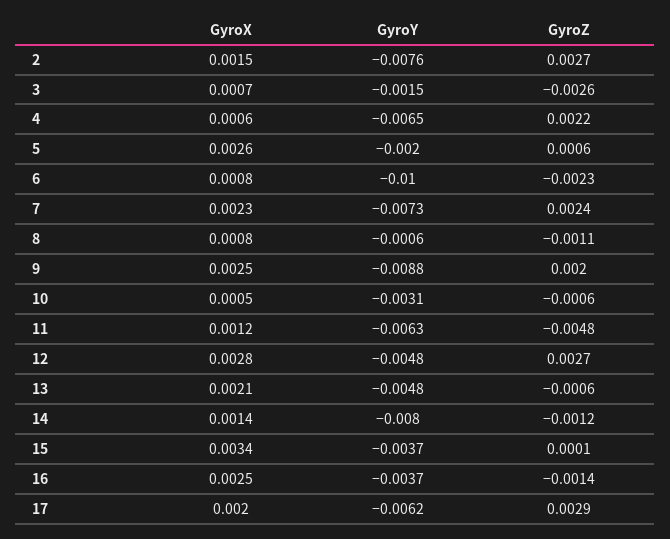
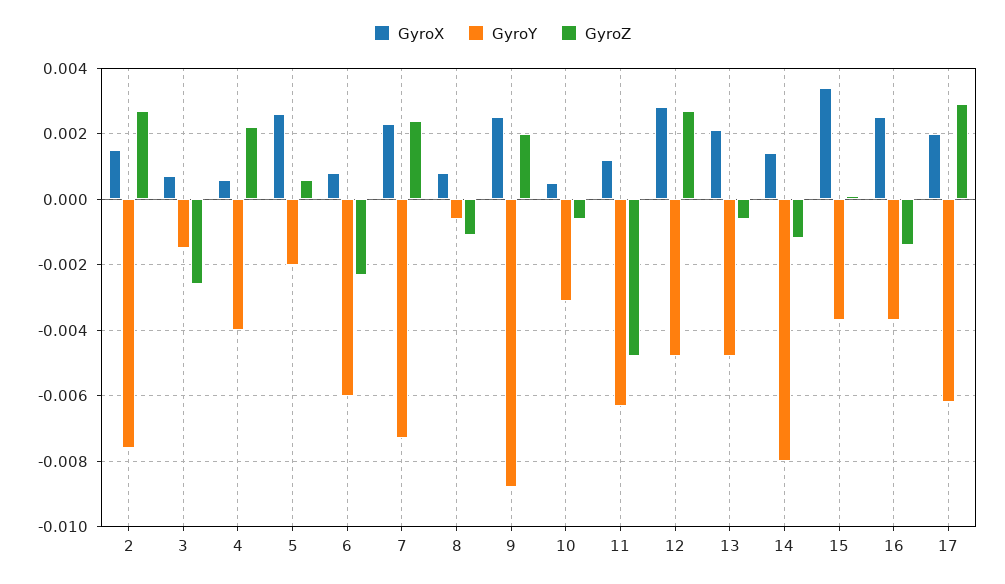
GyroY, 4: -0.0065 -> -0.004
GyroY, 6: -0.01 -> -0.006

